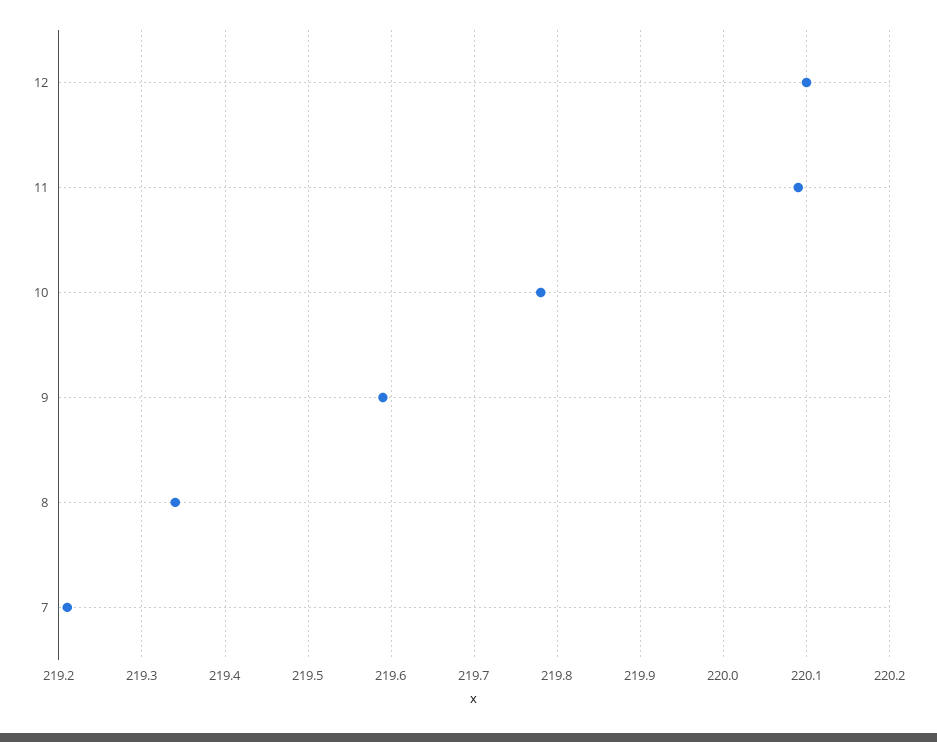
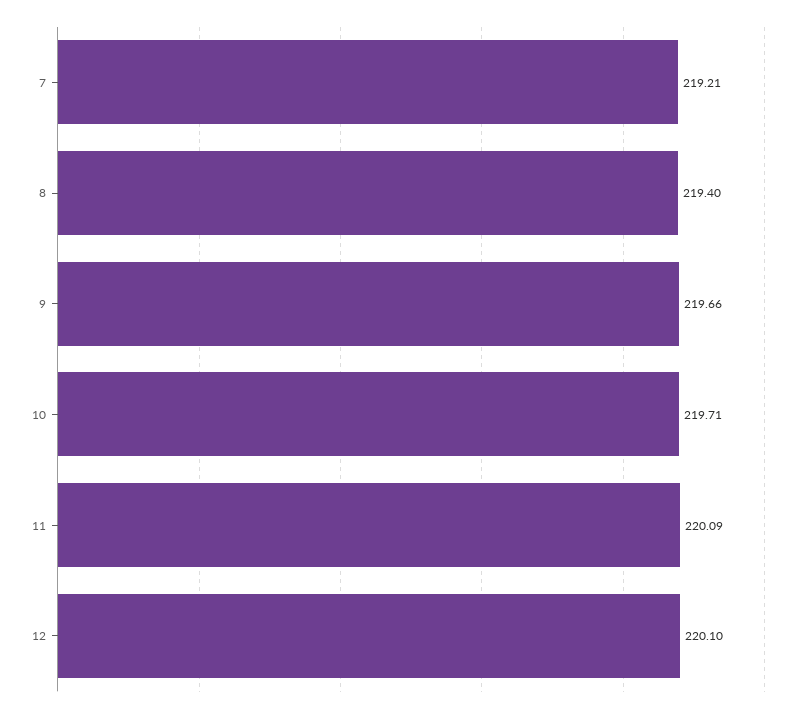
10: 219.78 -> 219.71
9: 219.59 -> 219.66
8: 219.34 -> 219.4

